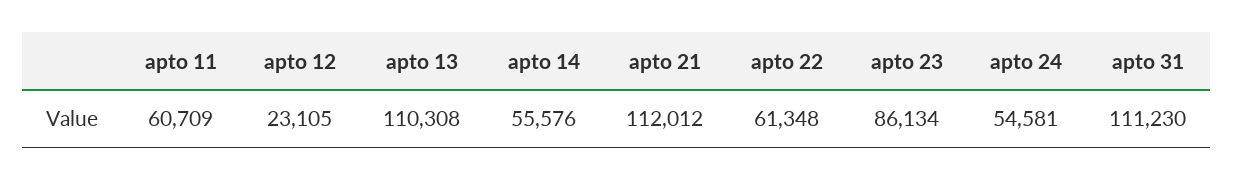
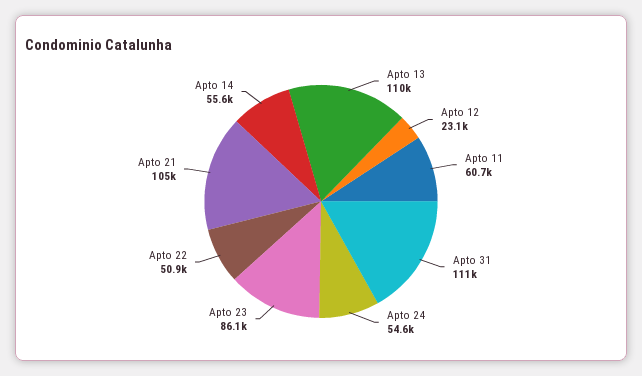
apto 21: 112012 -> 105000
apto 22: 61348 -> 50900

